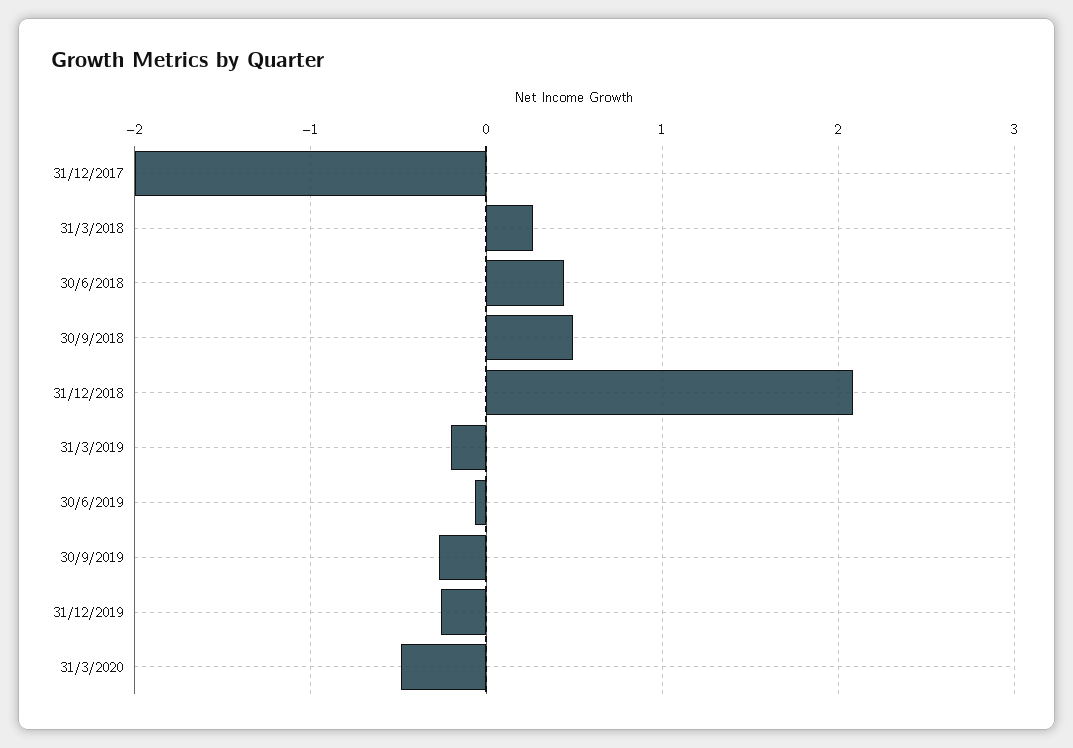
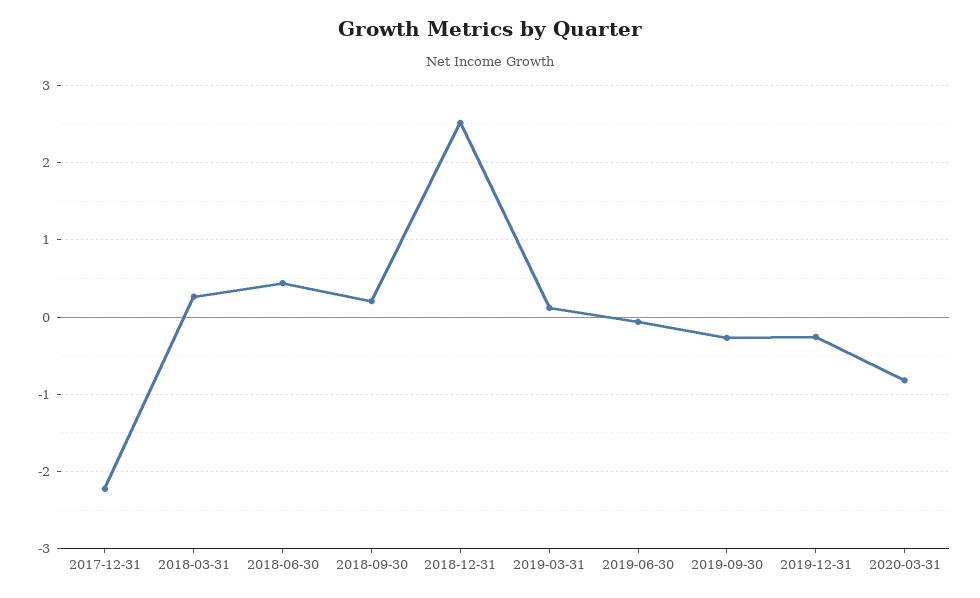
31/12/2017: -2 -> -2.2
30/9/2018: 0.5 -> 0.2
31/12/2018: 2.1 -> 2.5
31/3/2019: -0.2 -> 0.1
31/3/2020: -0.5 -> -0.8

